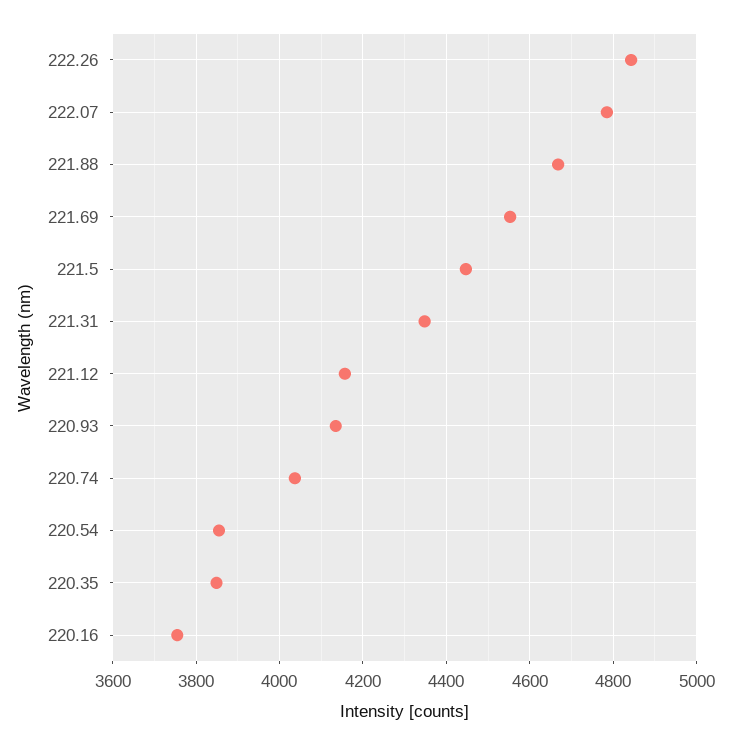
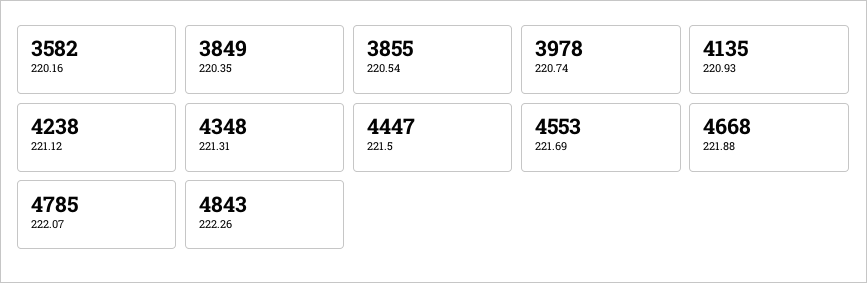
221.12: 4160 -> 4238
220.74: 4040 -> 3978
220.16: 3760 -> 3582

